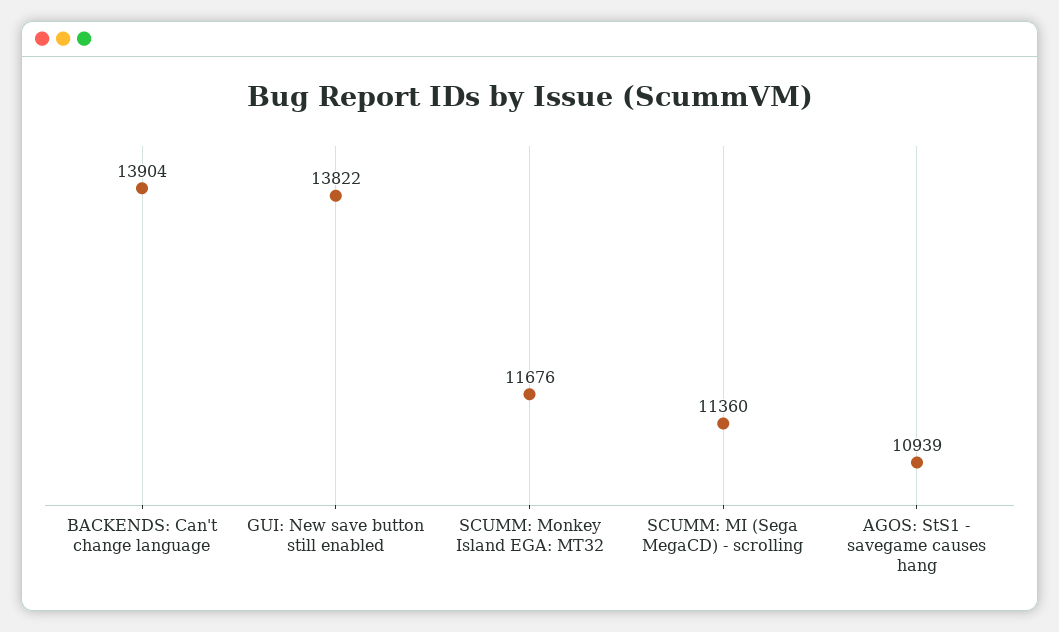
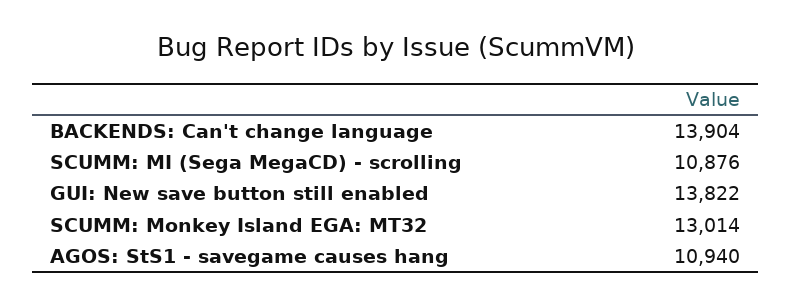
SCUMM: Monkey Island EGA: MT32: 11676 -> 13014
SCUMM: MI (Sega MegaCD) - scrolling: 11360 -> 10876
AGOS: StS1 - savegame causes hang: 10939 -> 10940

